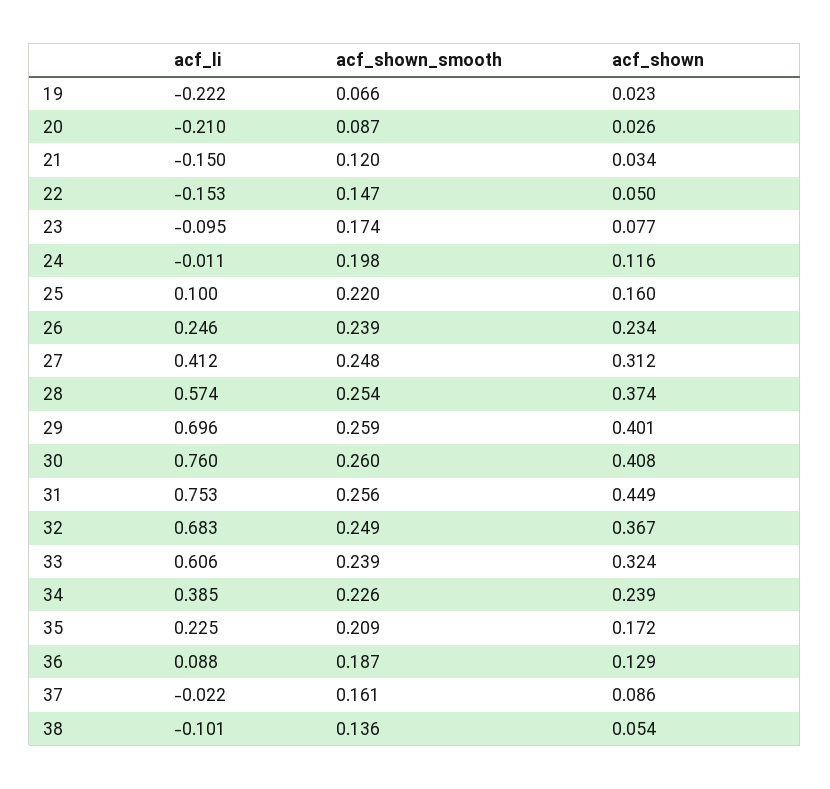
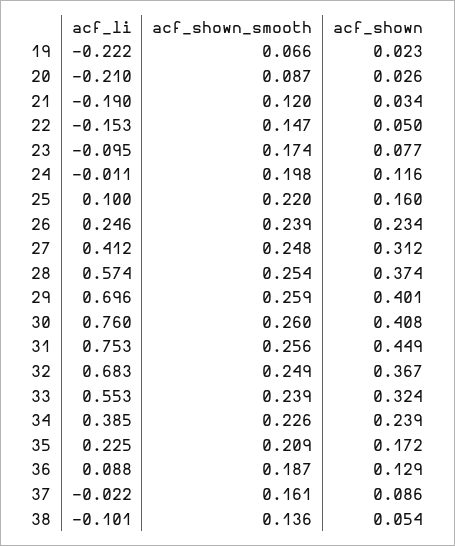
acf_li, 21: -0.15 -> -0.19
acf_li, 33: 0.606 -> 0.553

